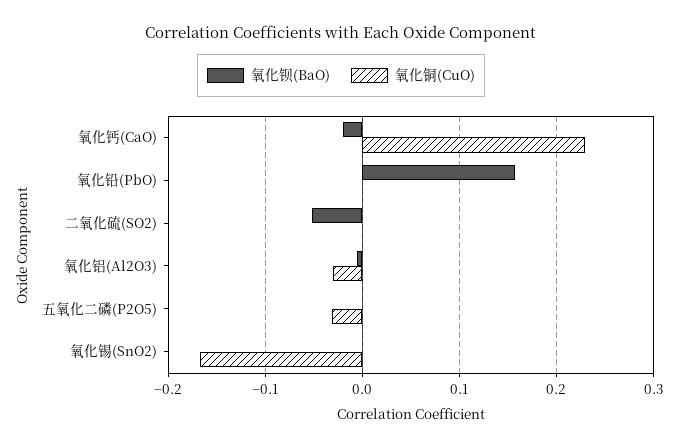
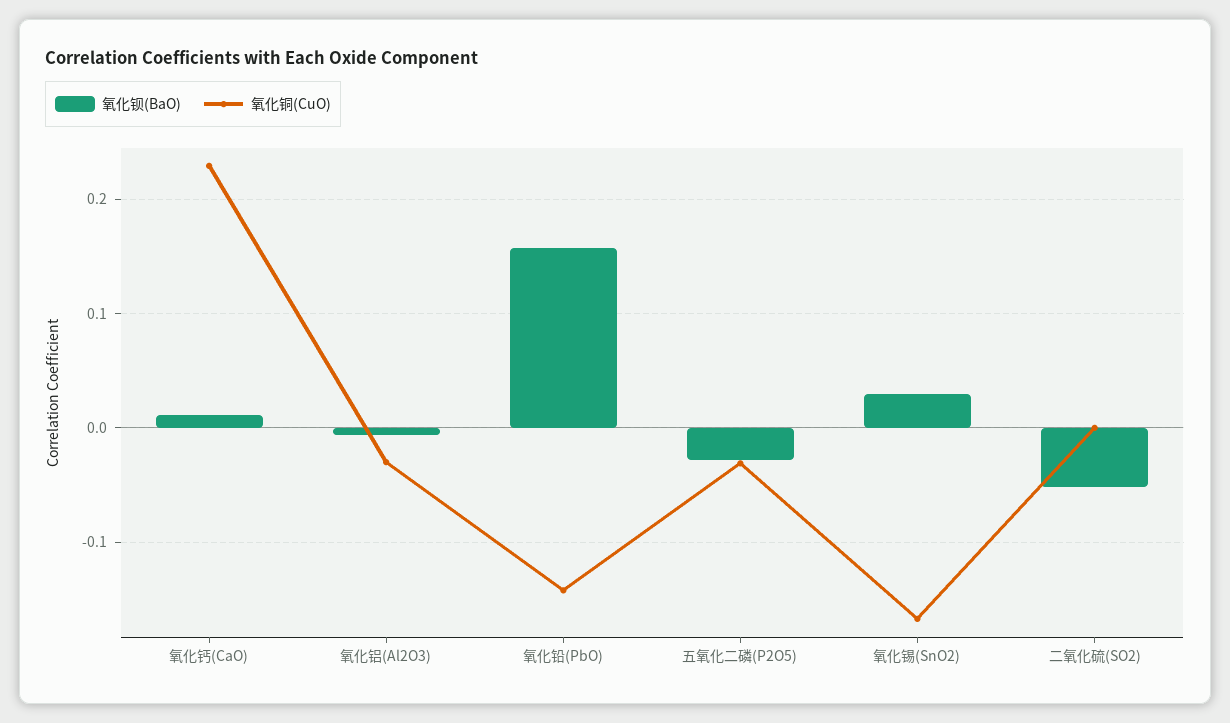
氧化钡(BaO), 氧化钙(CaO): -0.02 -> 0.01
氧化铜(CuO), 氧化铅(PbO): 0 -> -0.14
氧化钡(BaO), 五氧化二磷(P2O5): 0 -> -0.03
氧化钡(BaO), 氧化锡(SnO2): 0 -> 0.03

